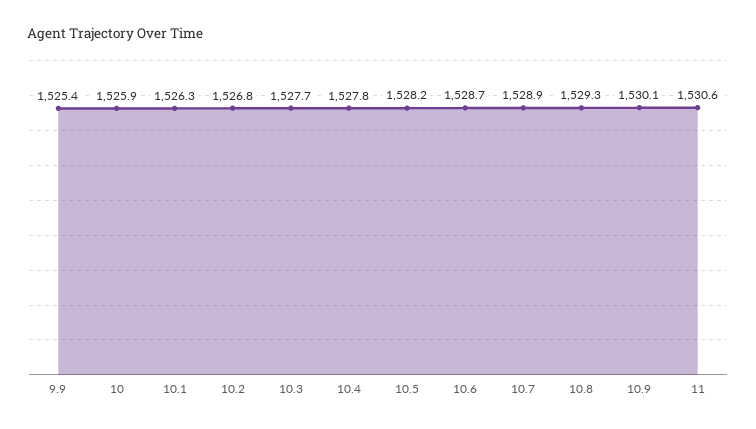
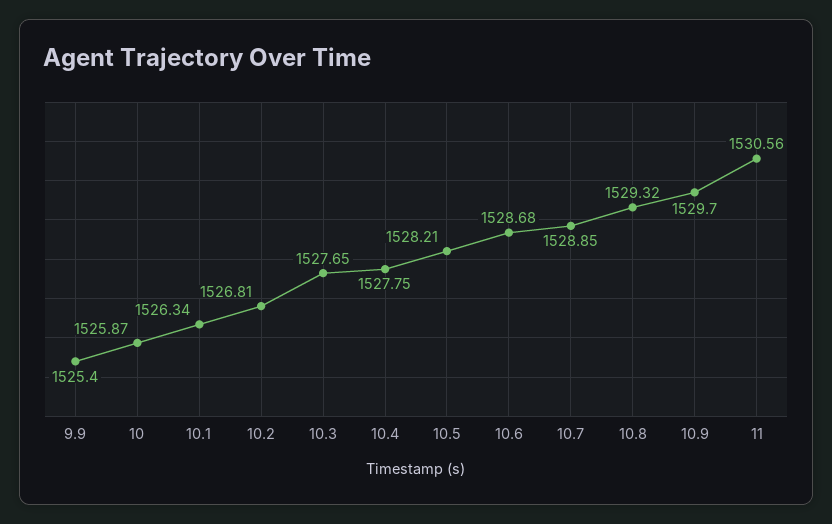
10.9: 1530.1 -> 1529.7

